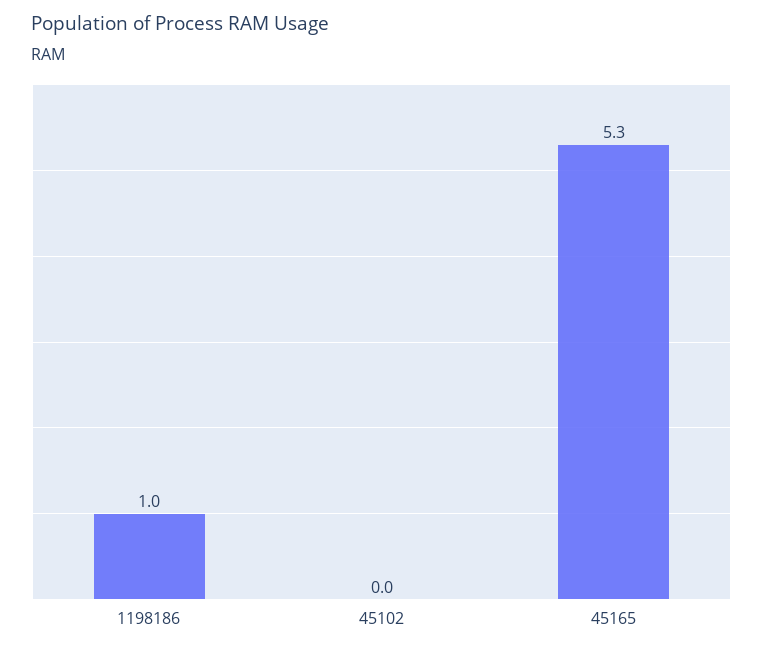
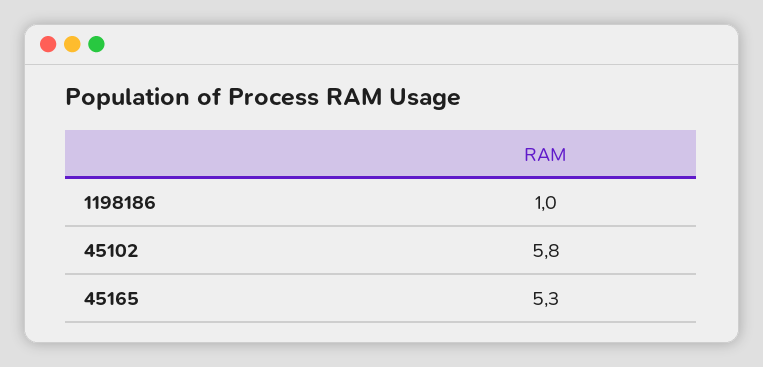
45102: 0 -> 5.8

